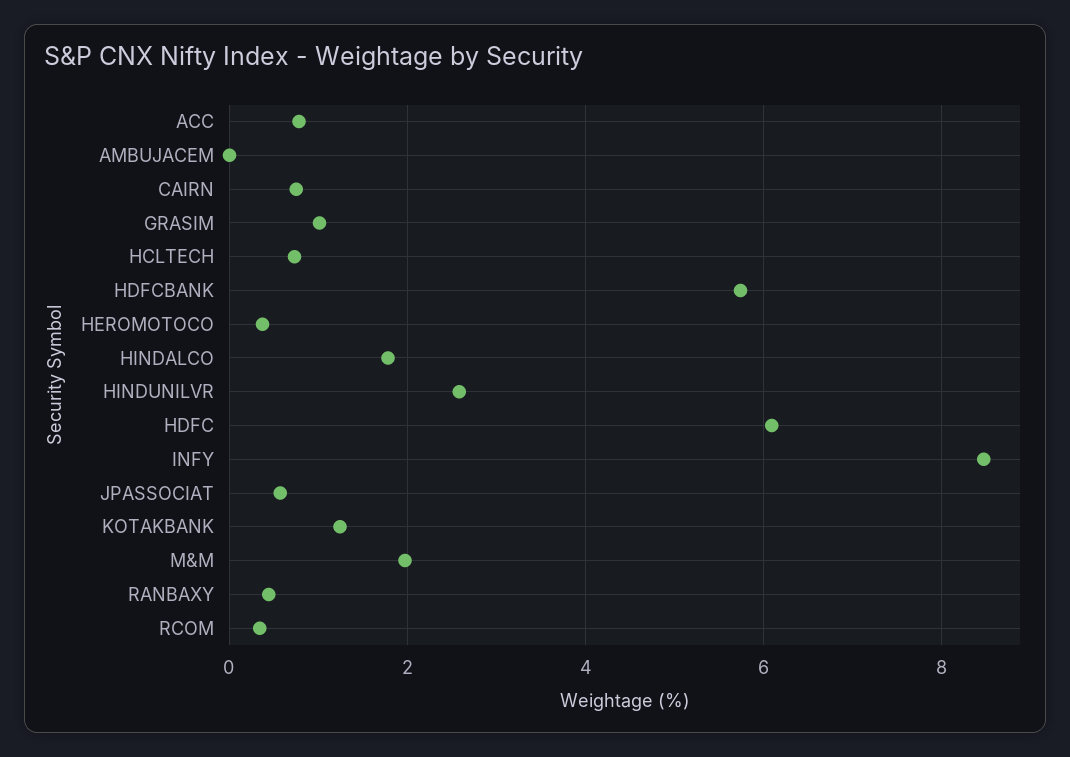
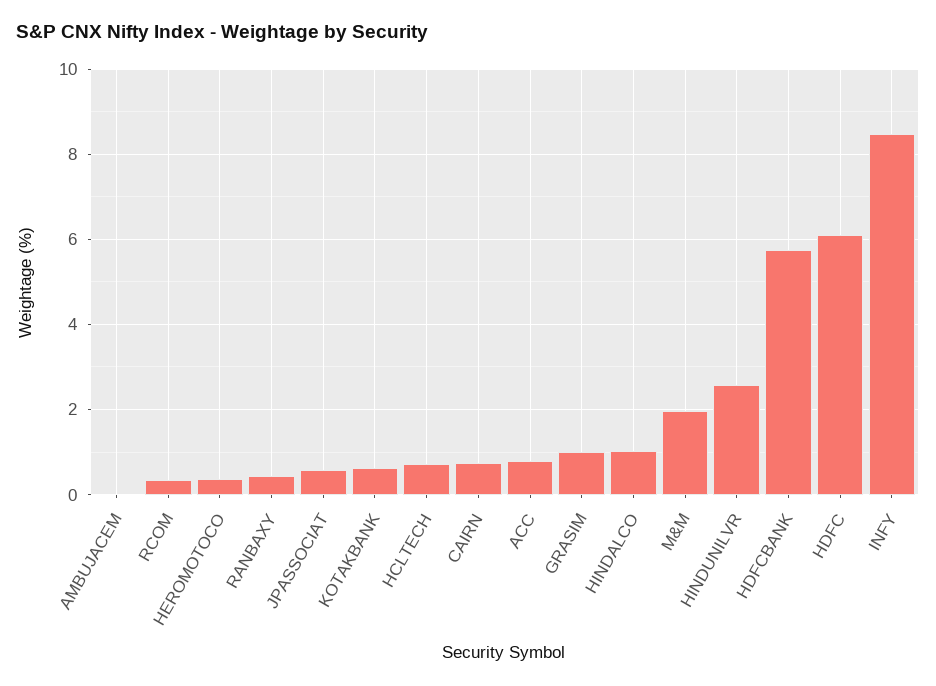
HINDALCO: 1.8 -> 1
KOTAKBANK: 1.2 -> 0.6

